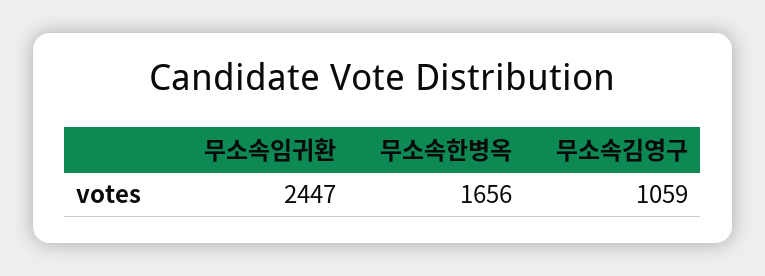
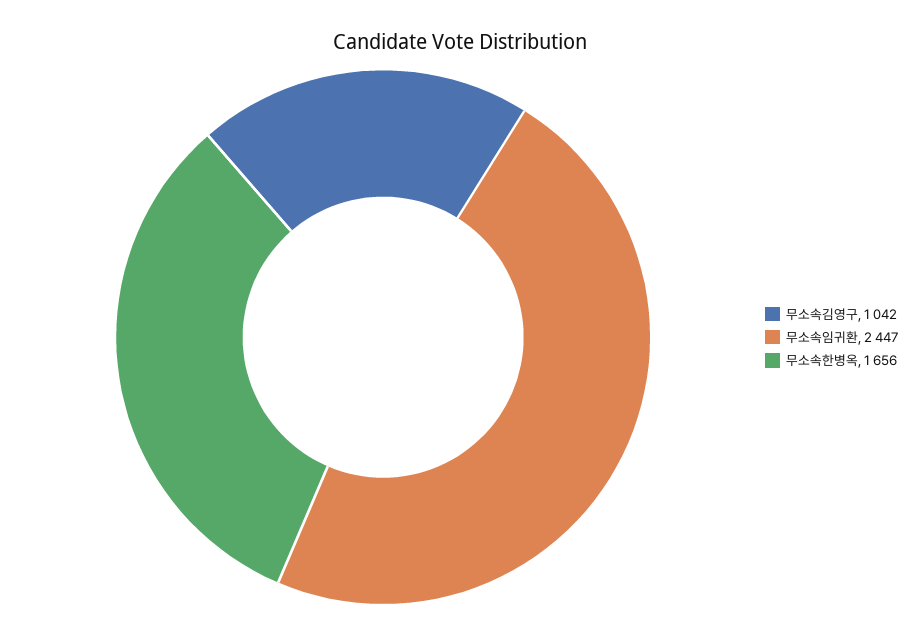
무소속김영구: 1059 -> 1042

